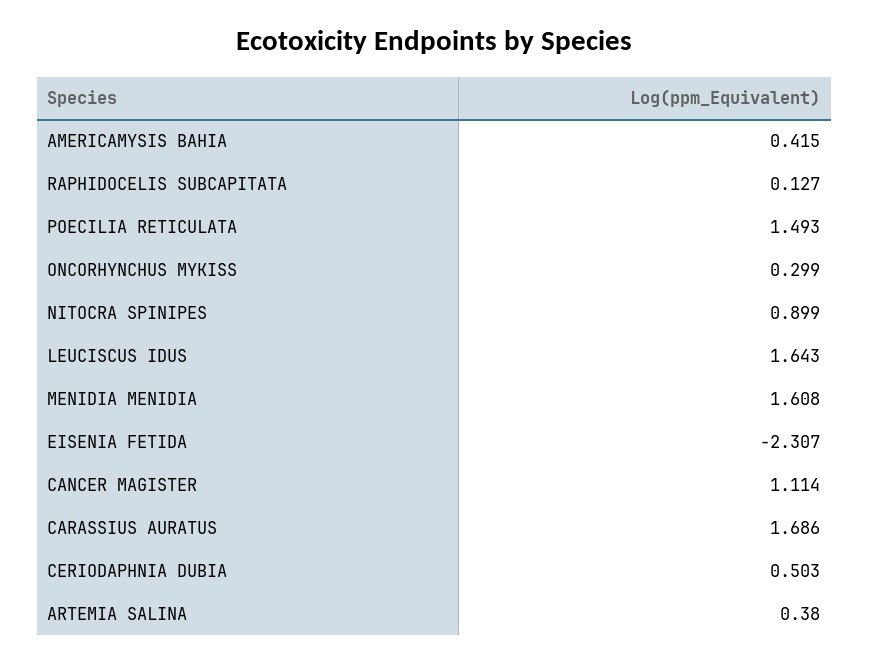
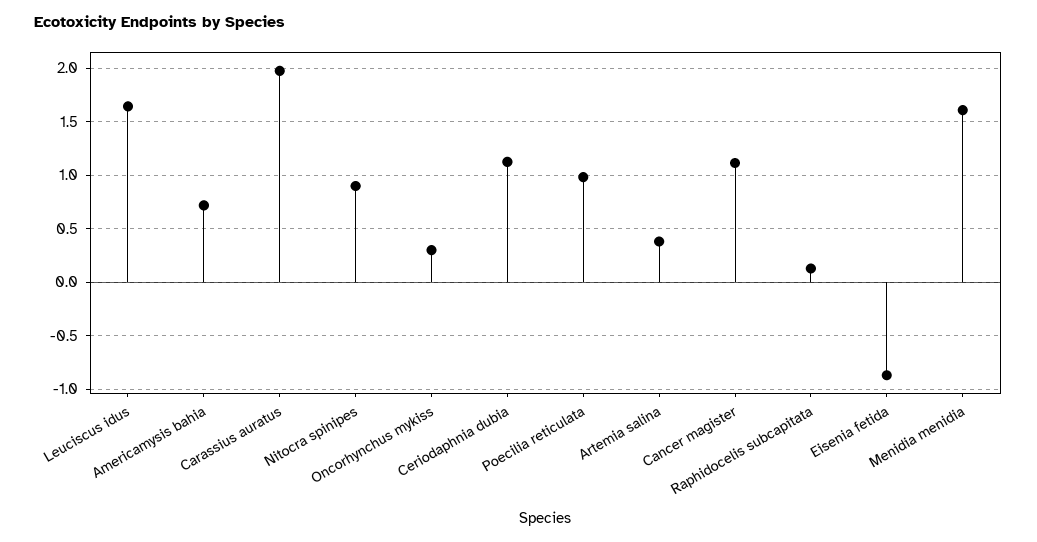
AMERICAMYSIS BAHIA: 0.415 -> 0.7
POECILIA RETICULATA: 1.493 -> 1
EISENIA FETIDA: -2.307 -> -0.9
CARASSIUS AURATUS: 1.686 -> 2
CERIODAPHNIA DUBIA: 0.503 -> 1.1

